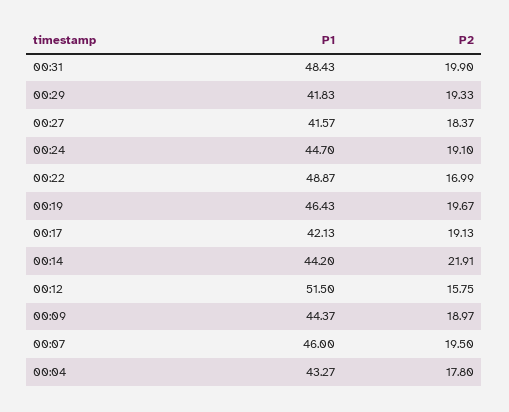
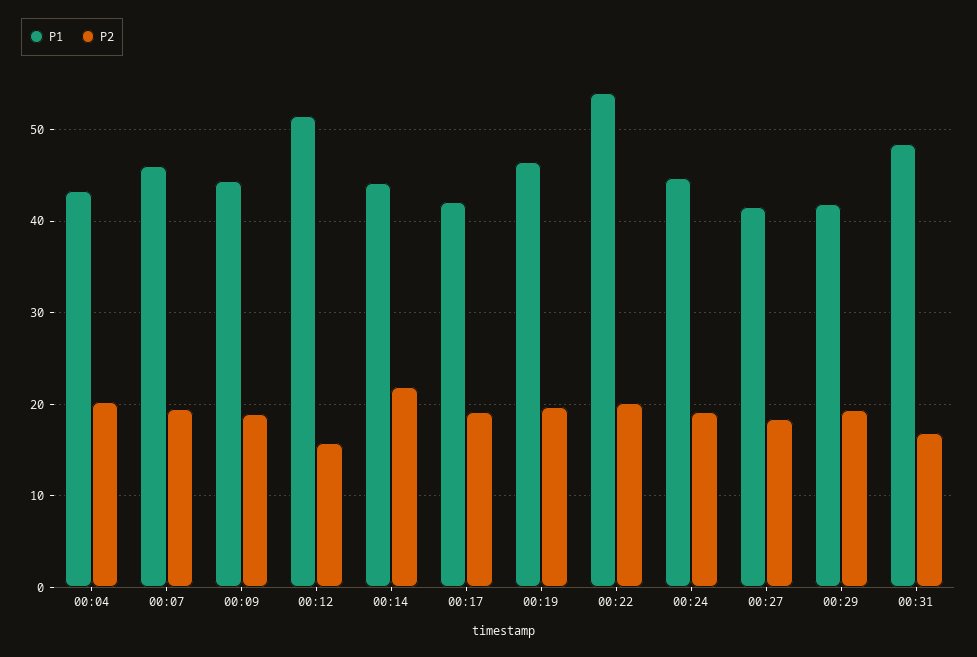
P2, 00:31: 19.9 -> 17
P1, 00:22: 48.87 -> 54
P2, 00:22: 16.99 -> 20
P2, 00:04: 17.8 -> 20

